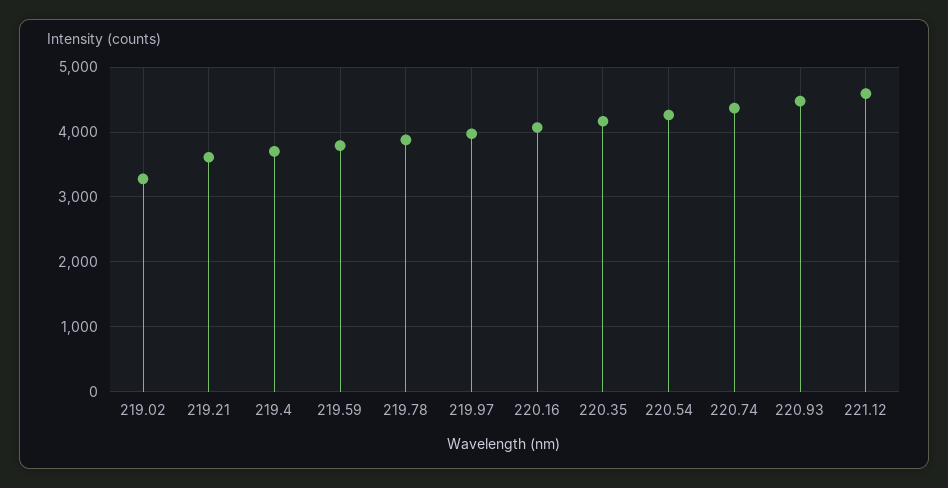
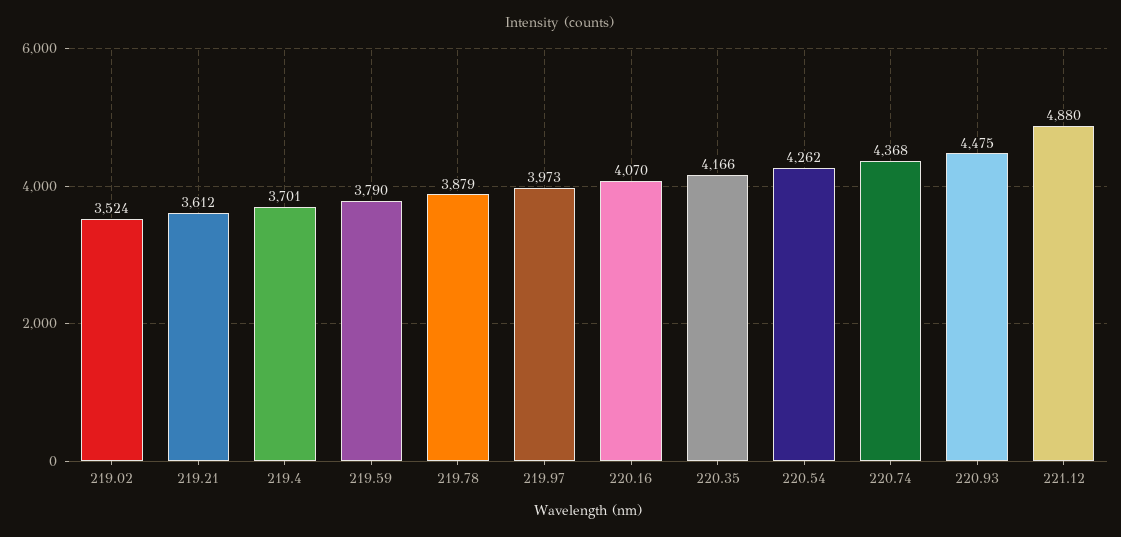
219.02: 3300 -> 3524
221.12: 4600 -> 4880

